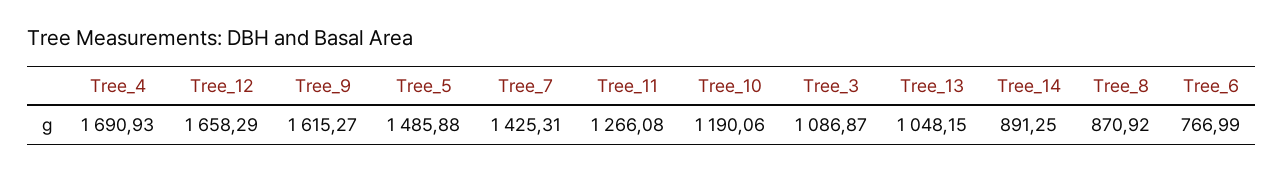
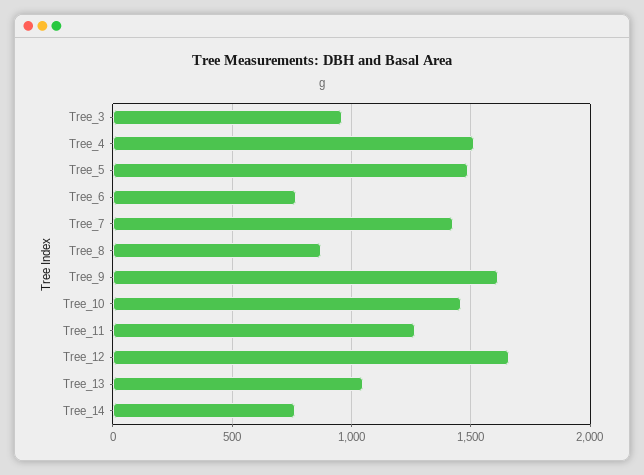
Tree_4: 1690.93 -> 1500
Tree_10: 1190.06 -> 1450
Tree_3: 1086.87 -> 950
Tree_14: 891.25 -> 750

